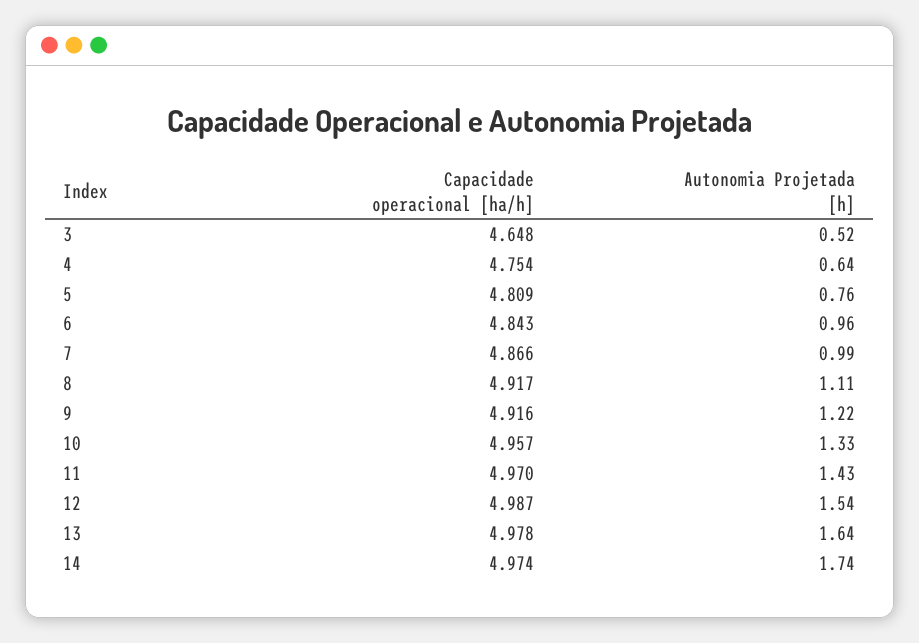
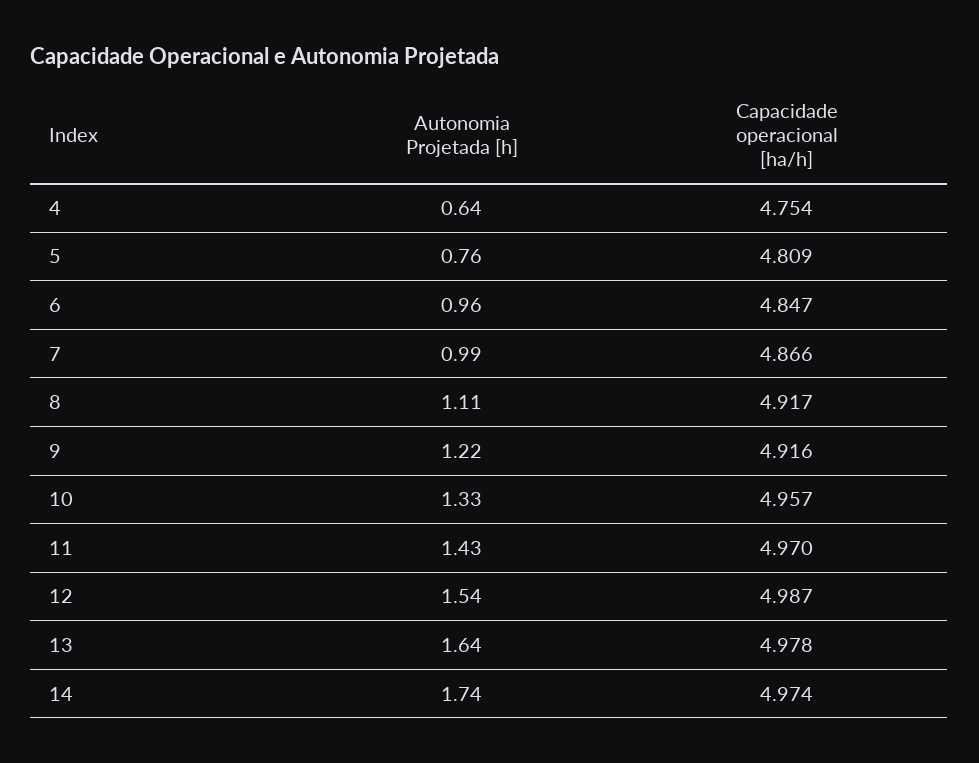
Capacidade operacional [ha/h], 3: 4.648 -> none
Autonomia Projetada [h], 3: 0.52 -> none
Capacidade operacional [ha/h], 6: 4.843 -> 4.847

